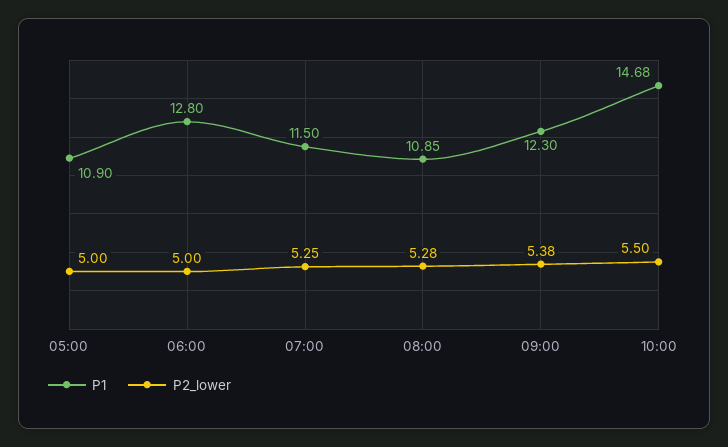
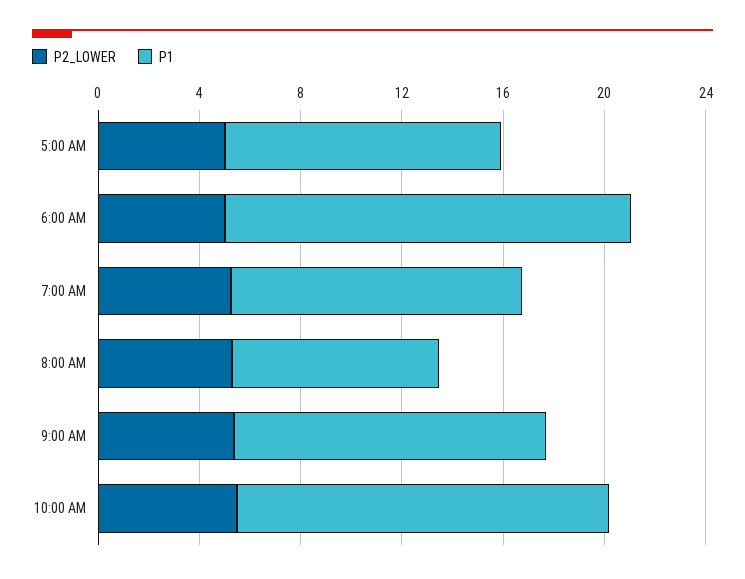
P1, 06:00: 12.8 -> 16
P1, 08:00: 10.85 -> 8

